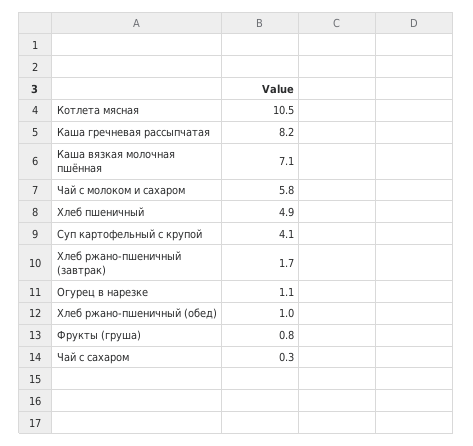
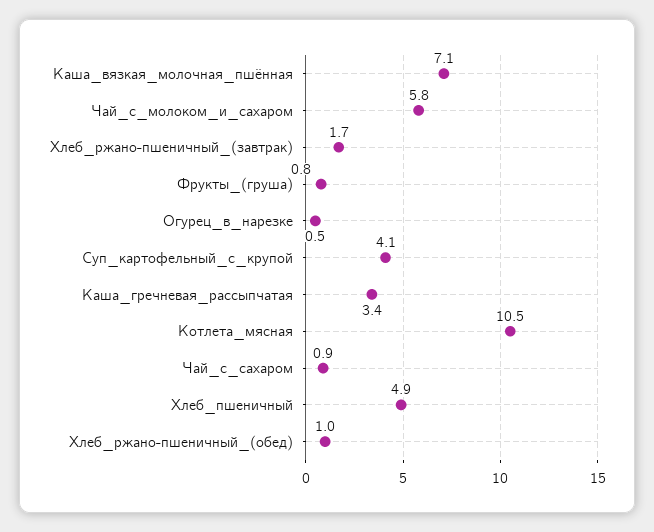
Каша гречневая рассыпчатая: 8.2 -> 3.4
Огурец в нарезке: 1.1 -> 0.5
Чай с сахаром: 0.3 -> 0.9

